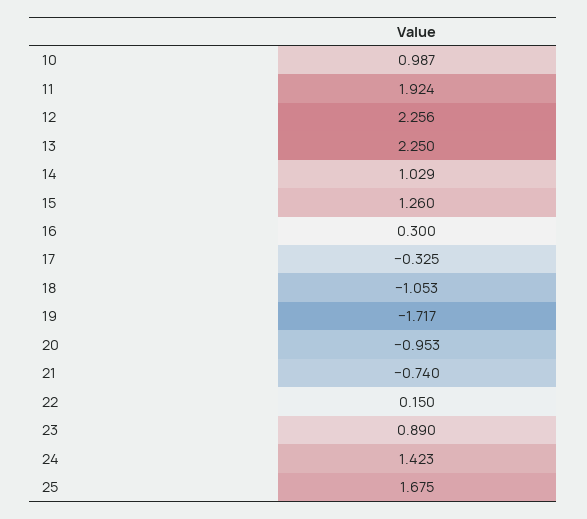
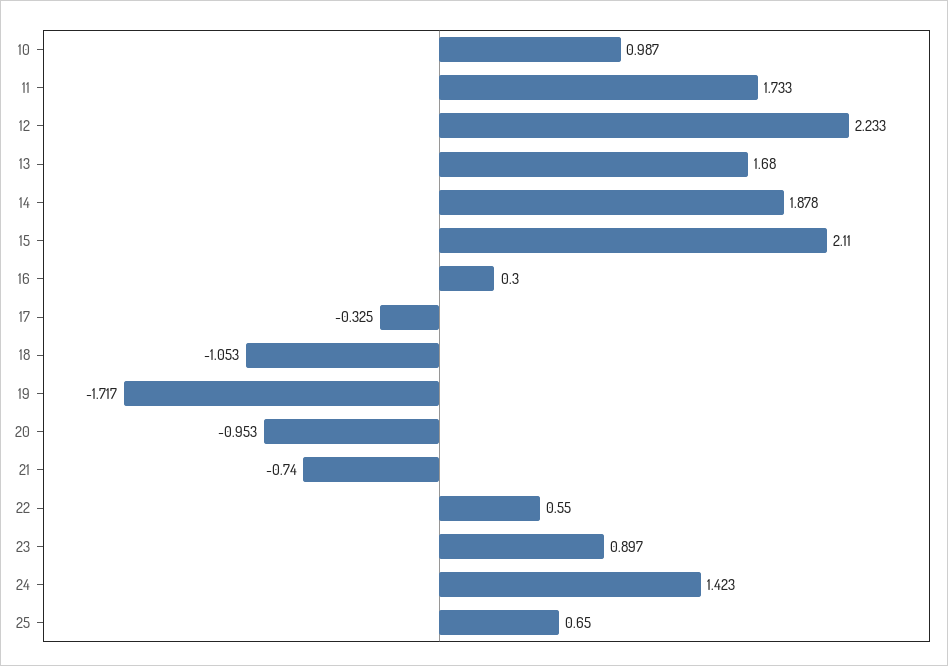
11: 1.924 -> 1.733
12: 2.256 -> 2.233
13: 2.25 -> 1.68
14: 1.029 -> 1.878
15: 1.26 -> 2.11
22: 0.15 -> 0.55
23: 0.89 -> 0.897
25: 1.675 -> 0.65

